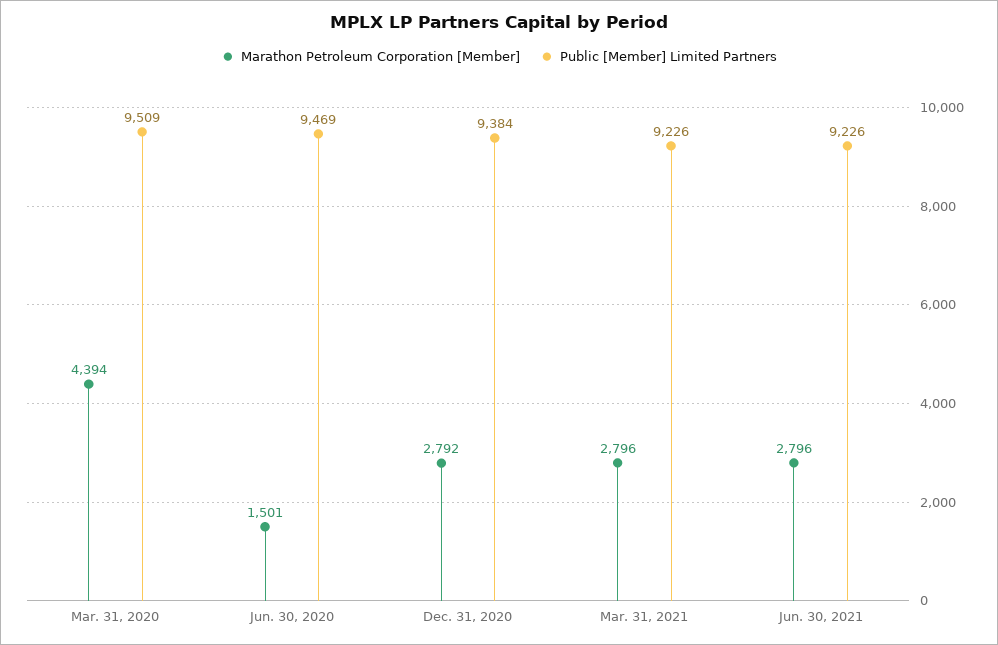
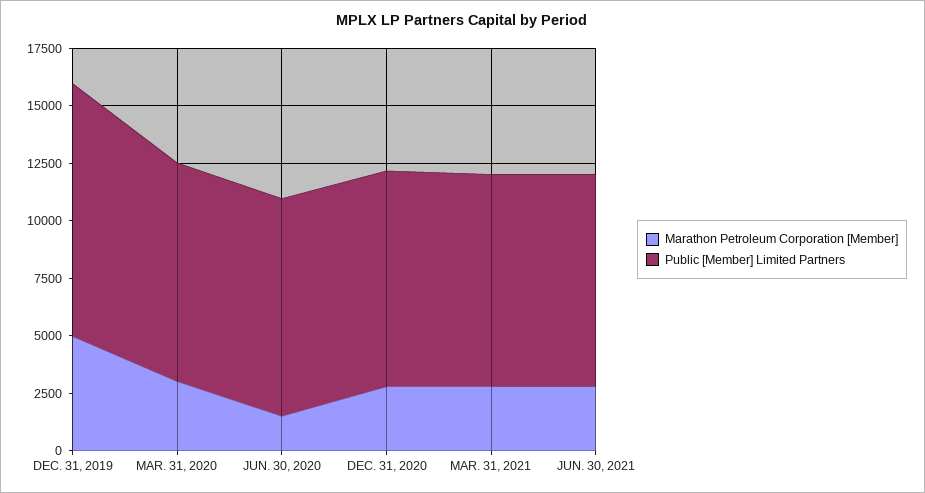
Marathon Petroleum Corporation [Member], Mar. 31, 2020: 4394 -> 3000
Marathon Petroleum Corporation [Member], DEC. 31, 2019: none -> 5000
Public [Member] Limited Partners, DEC. 31, 2019: none -> 11000

